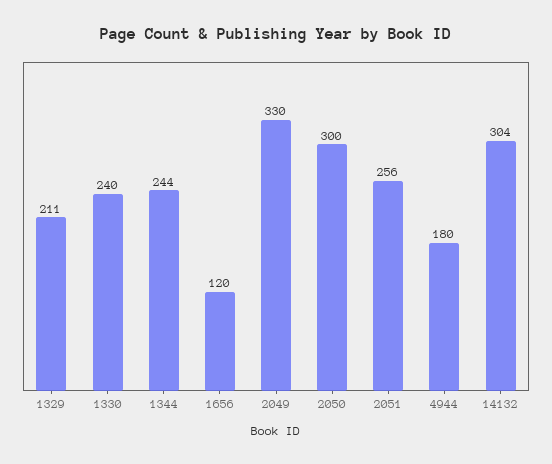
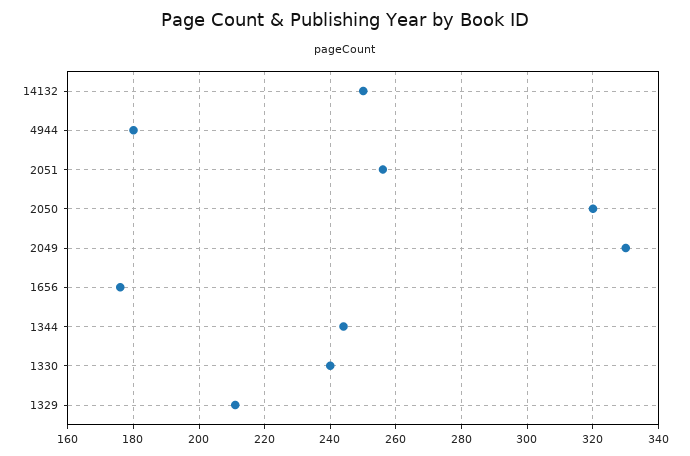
1656: 120 -> 175
2050: 300 -> 320
14132: 304 -> 250

